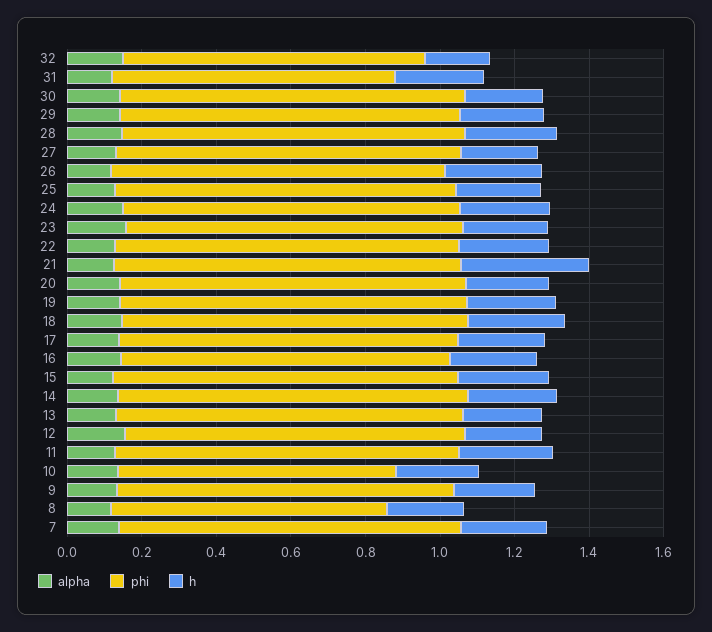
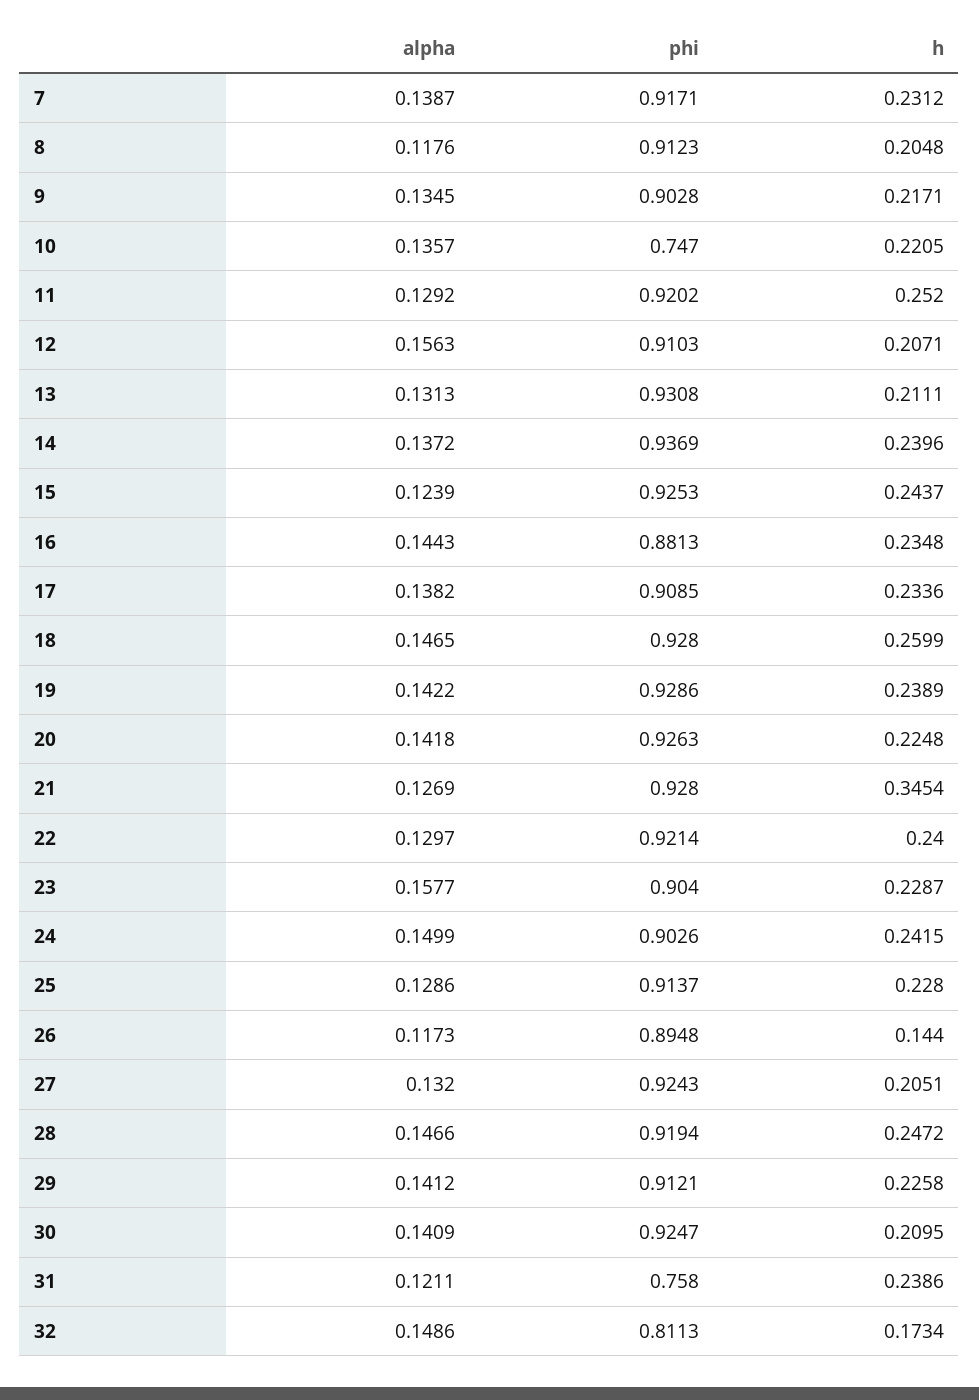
h, 26: 0.25 -> 0.144
phi, 8: 0.75 -> 0.9123

